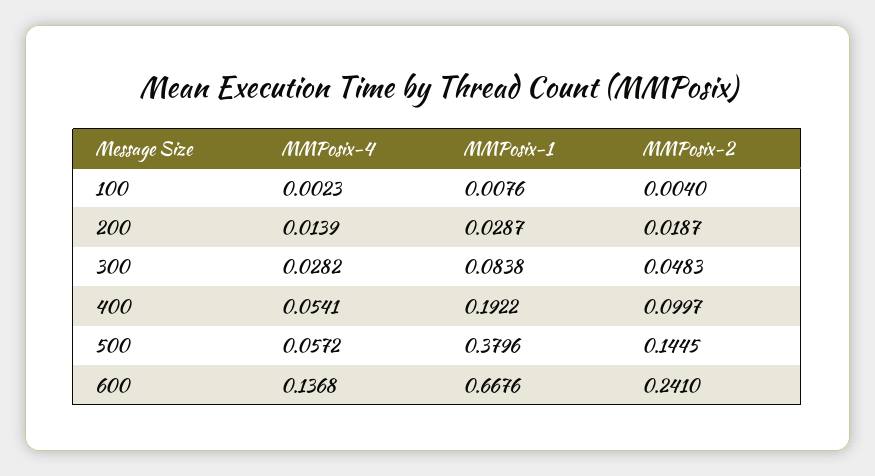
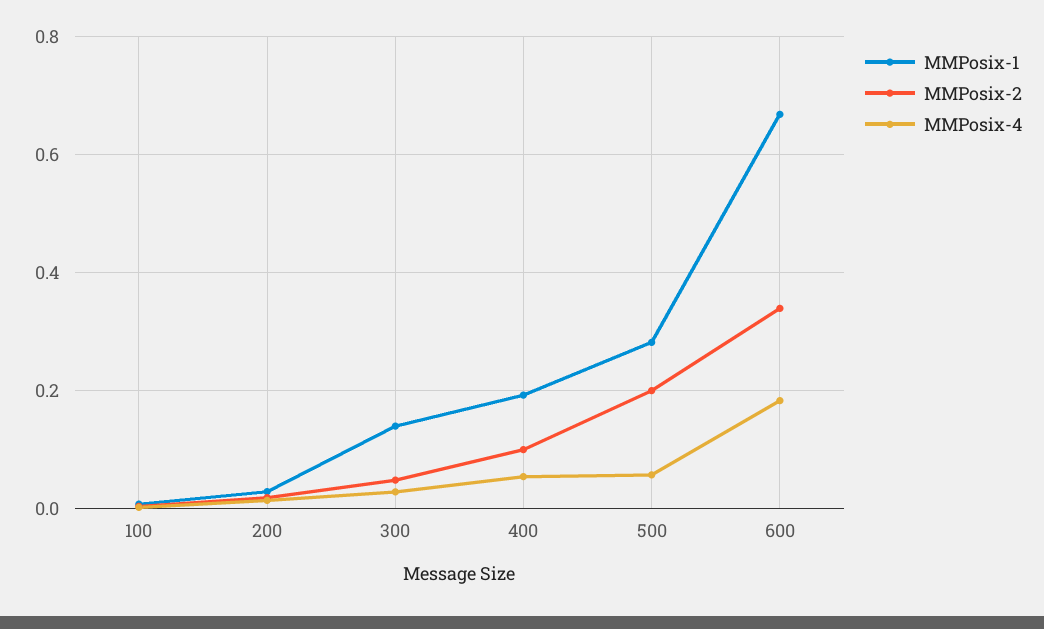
MMPosix-1, 300: 0.0838 -> 0.14
MMPosix-1, 500: 0.3796 -> 0.28
MMPosix-2, 500: 0.1445 -> 0.2
MMPosix-4, 600: 0.1368 -> 0.18
MMPosix-2, 600: 0.241 -> 0.34

